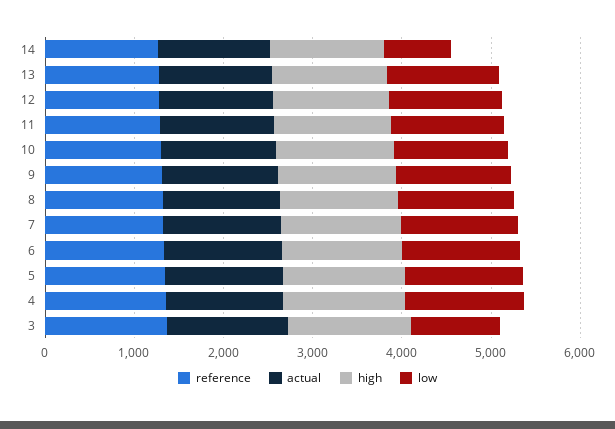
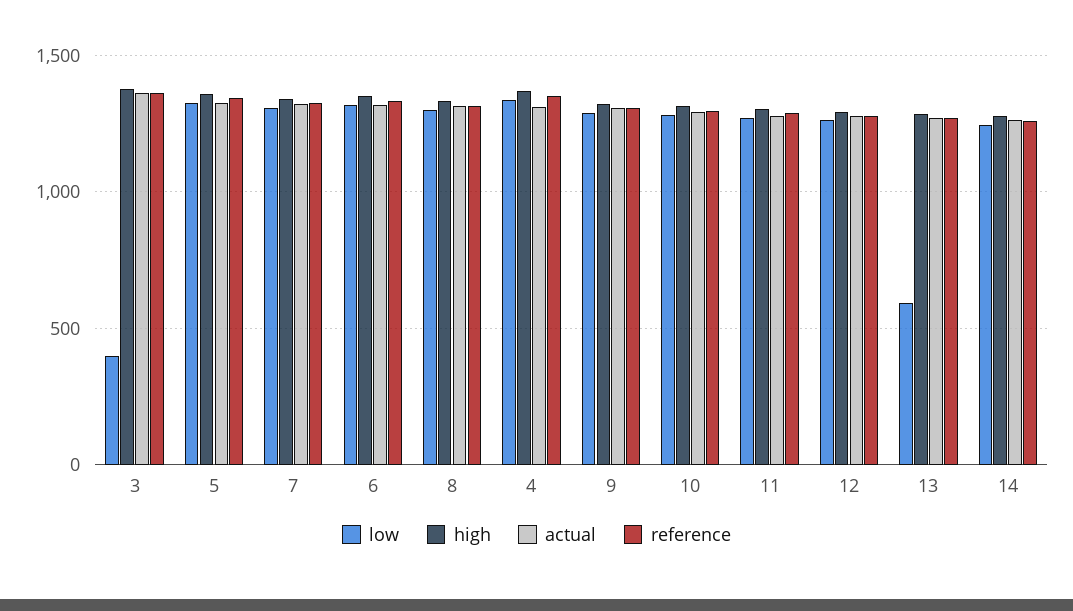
low, 14: 800 -> 1250
low, 13: 1200 -> 600
low, 3: 1000 -> 400

